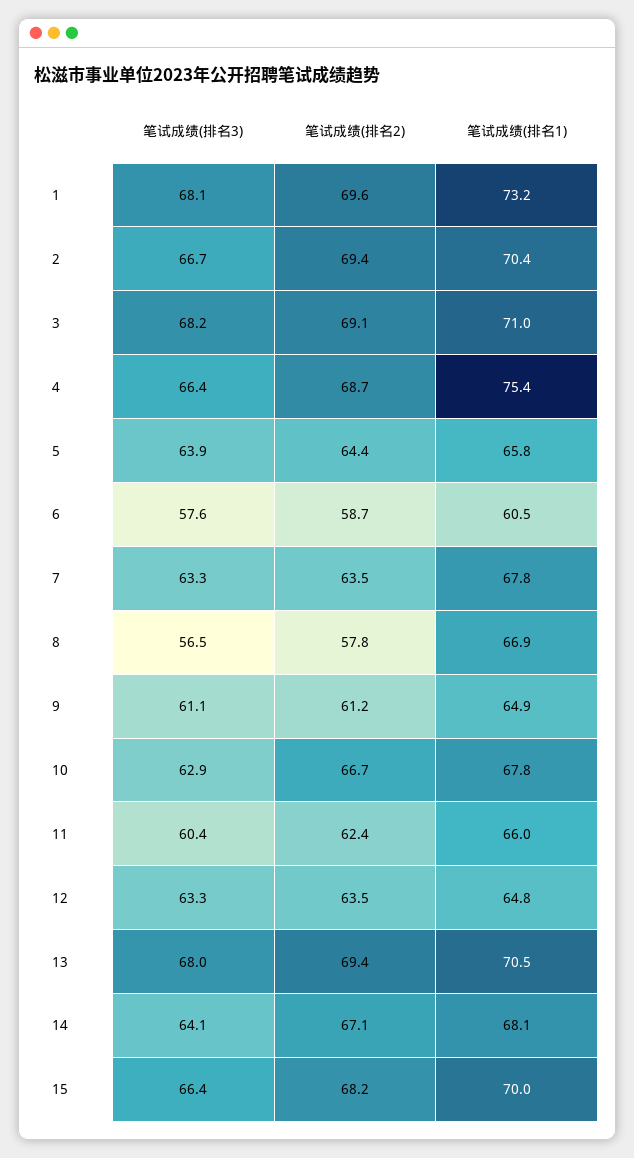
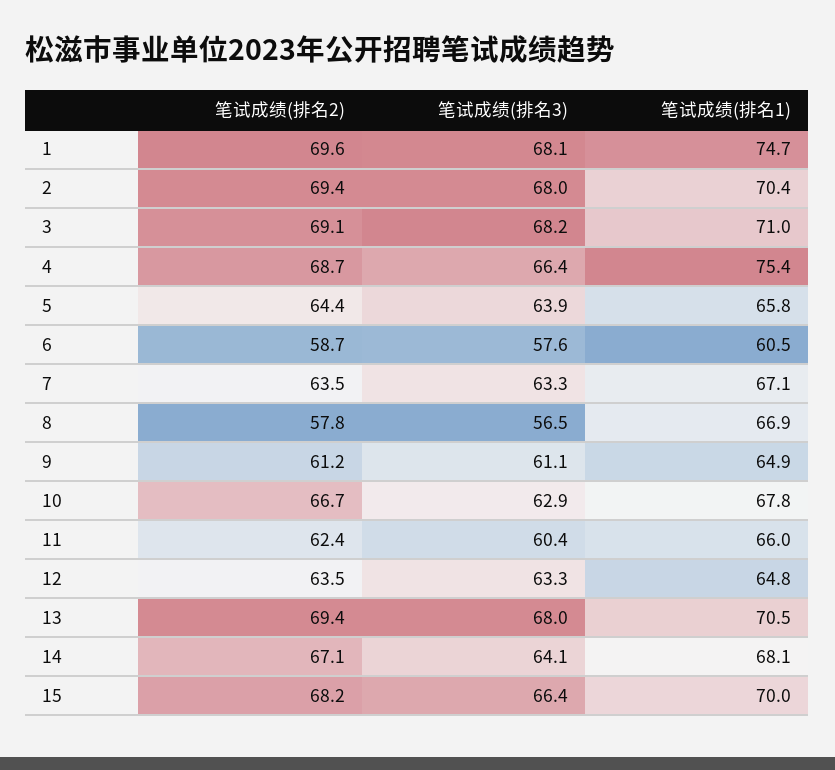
笔试成绩(排名1), 1: 73.2 -> 74.7
笔试成绩(排名3), 2: 66.7 -> 68
笔试成绩(排名1), 7: 67.8 -> 67.1

